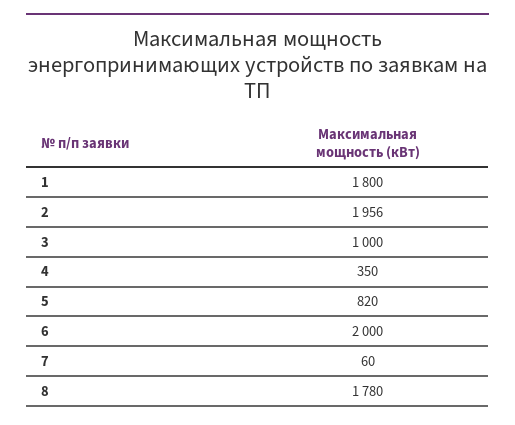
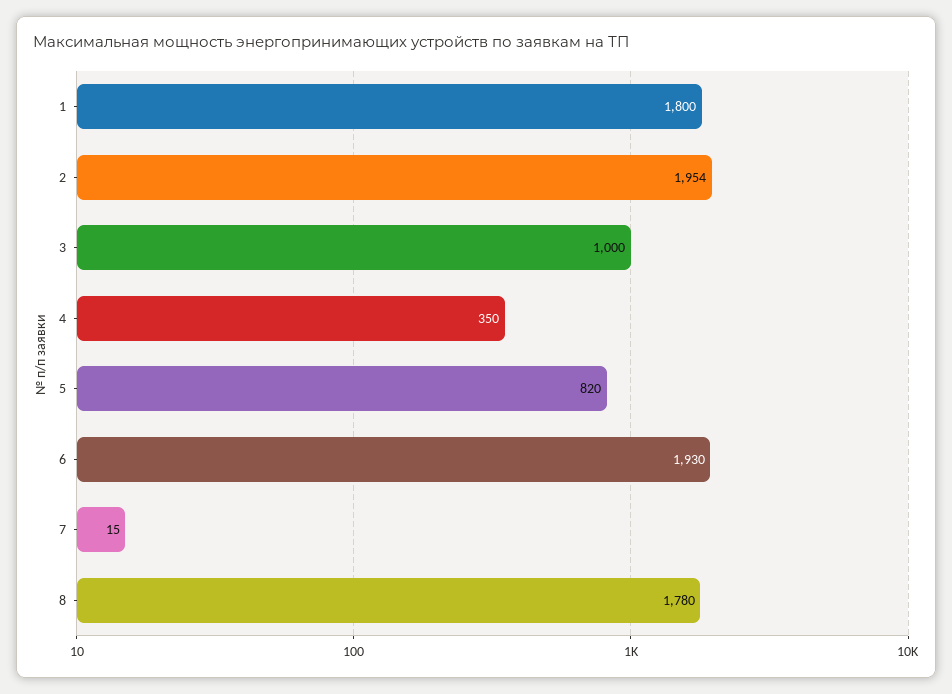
2: 1956 -> 1954
6: 2000 -> 1930
7: 60 -> 15

